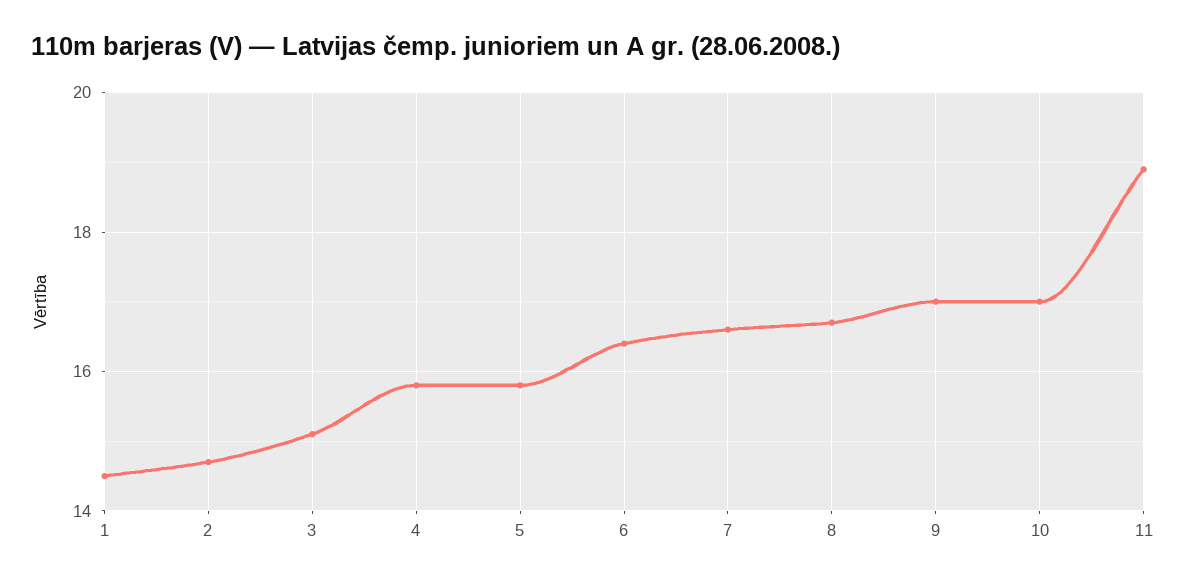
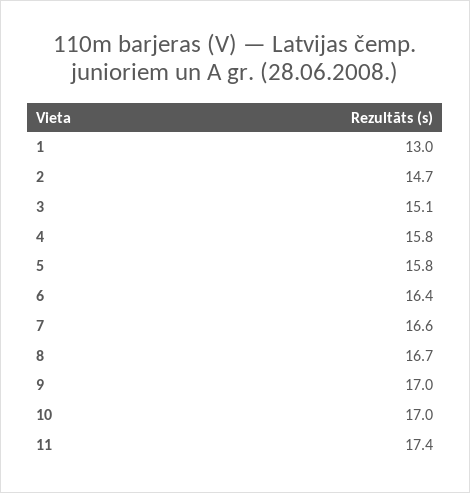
1: 14.5 -> 13
11: 19 -> 17.4

